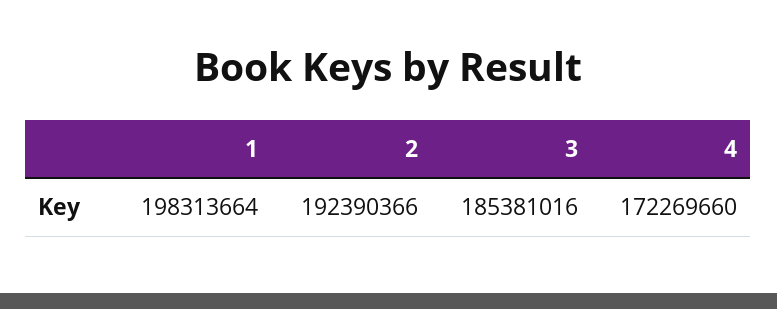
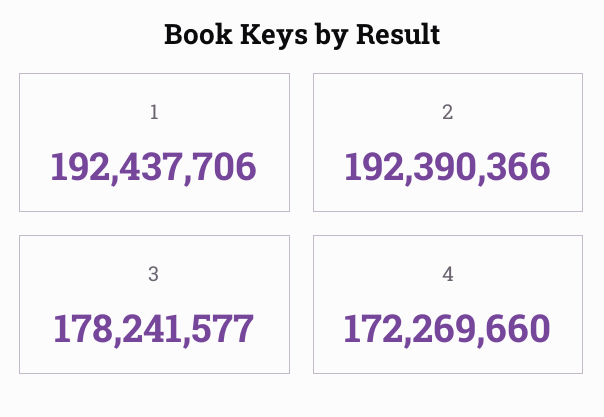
1: 198313664 -> 192437706
3: 185381016 -> 178241577

